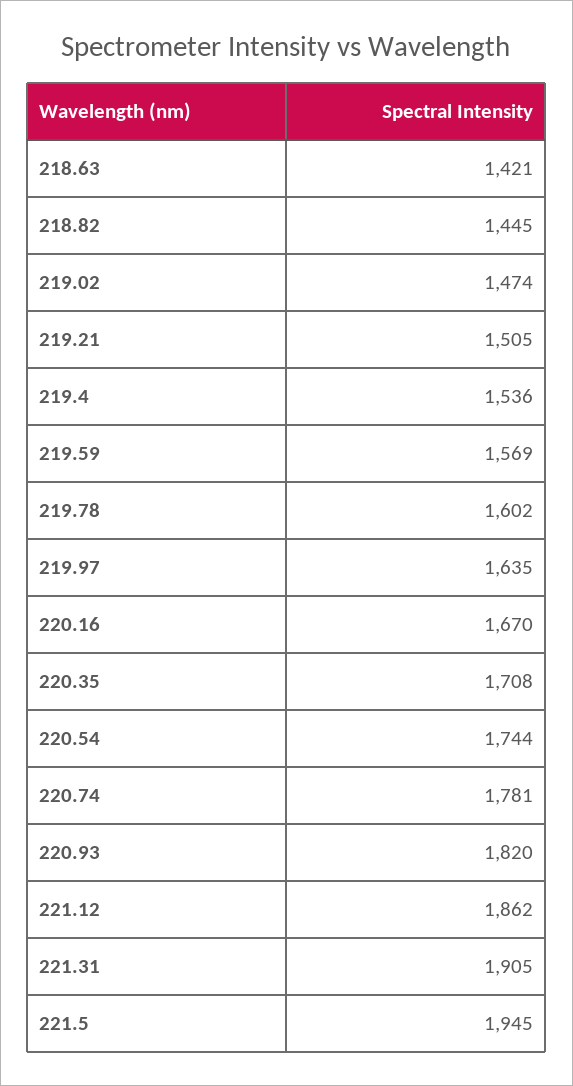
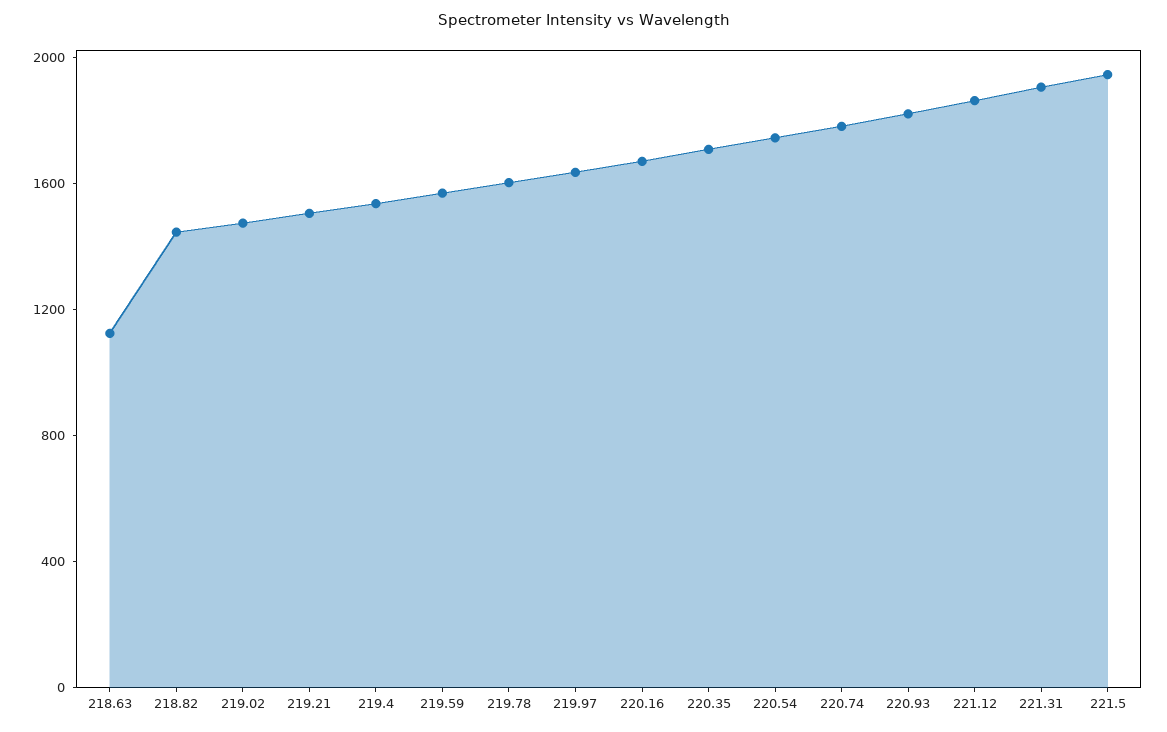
218.63: 1421 -> 1100

